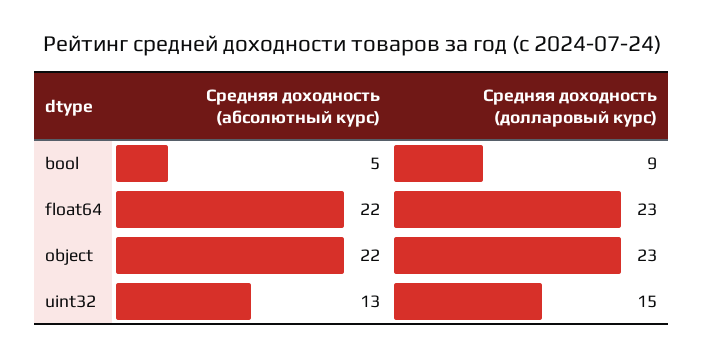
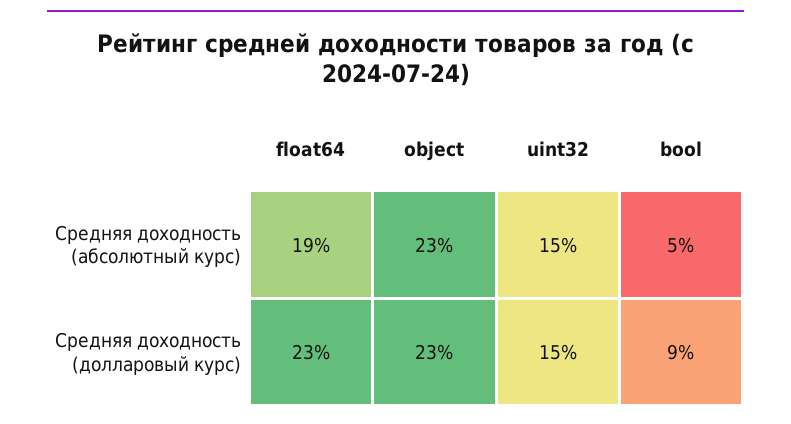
Средняя доходность (абсолютный курс), float64: 22 -> 19
Средняя доходность (абсолютный курс), object: 22 -> 23
Средняя доходность (абсолютный курс), uint32: 13 -> 15

